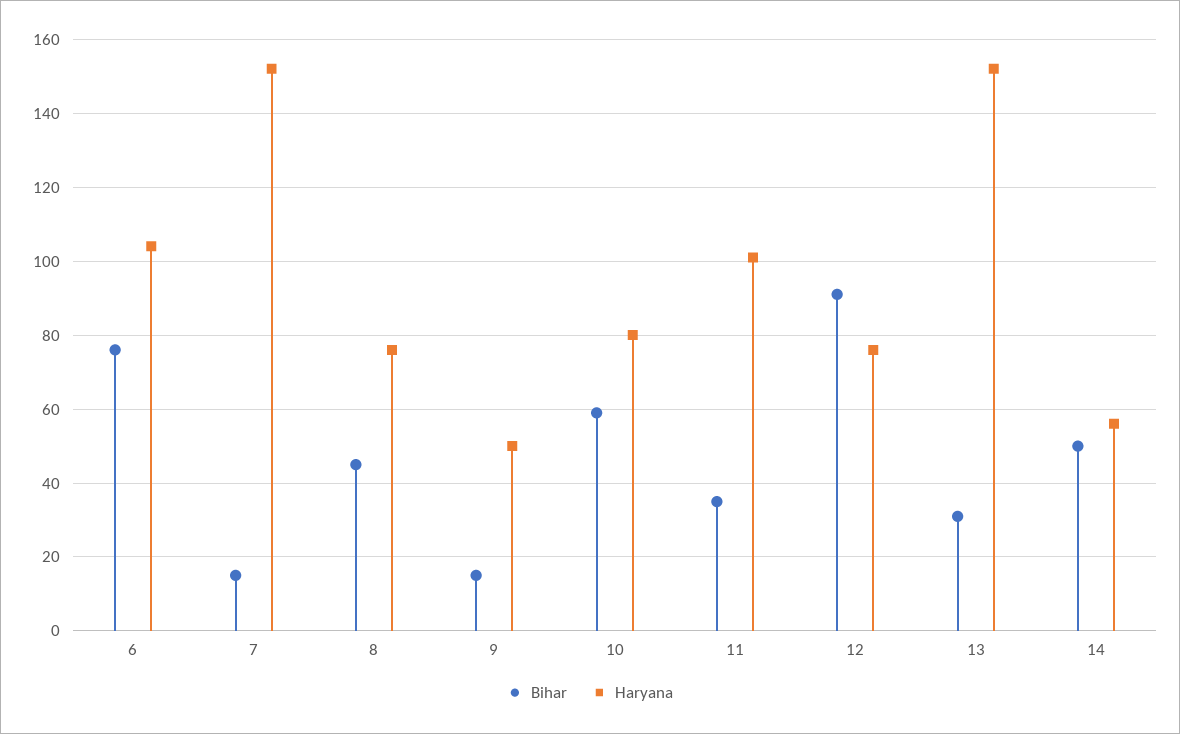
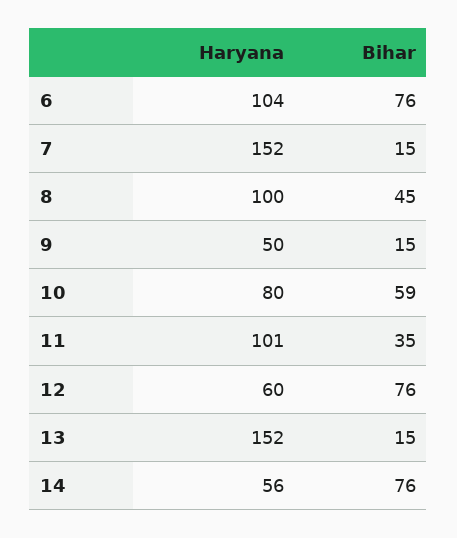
Haryana, 8: 75 -> 100
Bihar, 12: 90 -> 76
Haryana, 12: 75 -> 60
Bihar, 13: 30 -> 15
Bihar, 14: 50 -> 76

